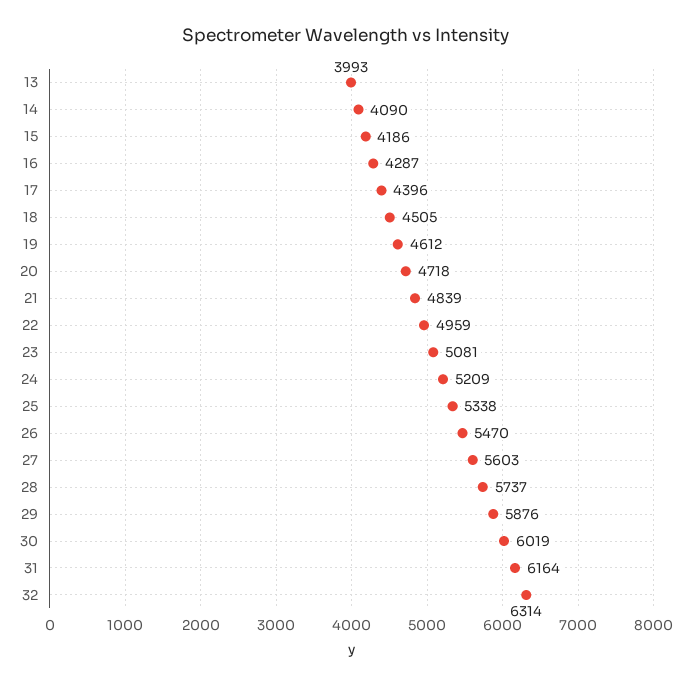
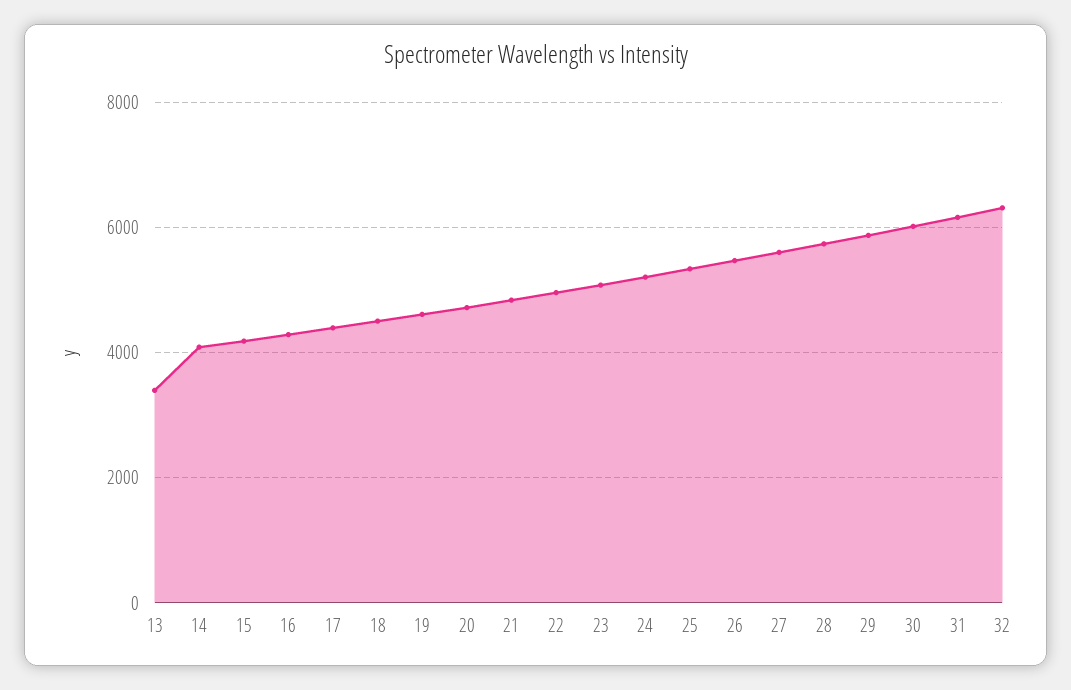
13: 3993 -> 3400

